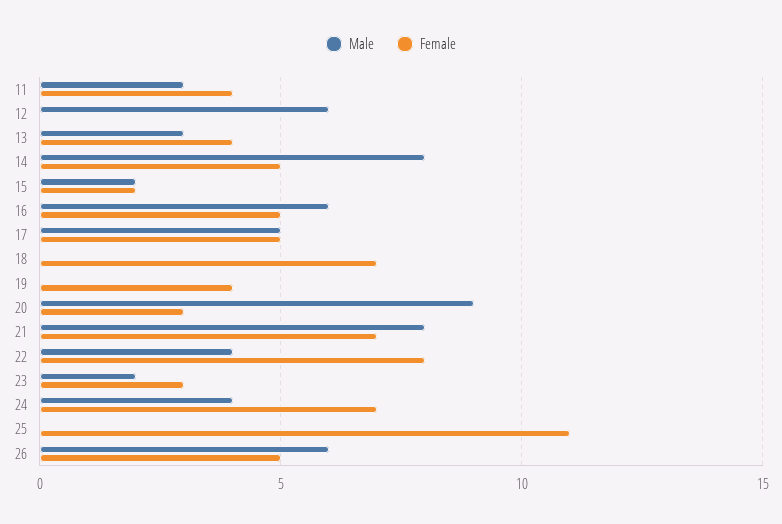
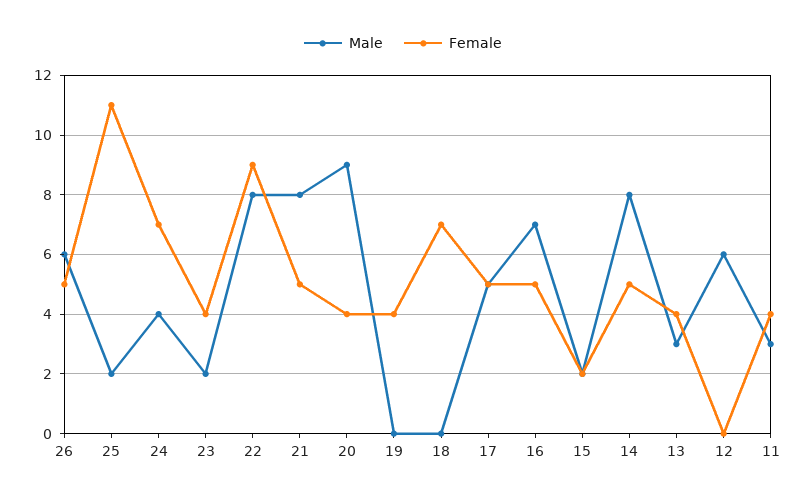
Male, 16: 6 -> 7
Female, 20: 3 -> 4
Female, 21: 7 -> 5
Male, 22: 4 -> 8
Female, 22: 8 -> 9
Female, 23: 3 -> 4
Male, 25: 0 -> 2

